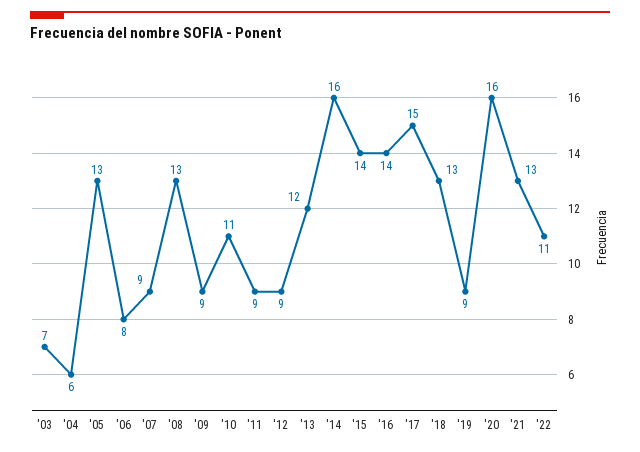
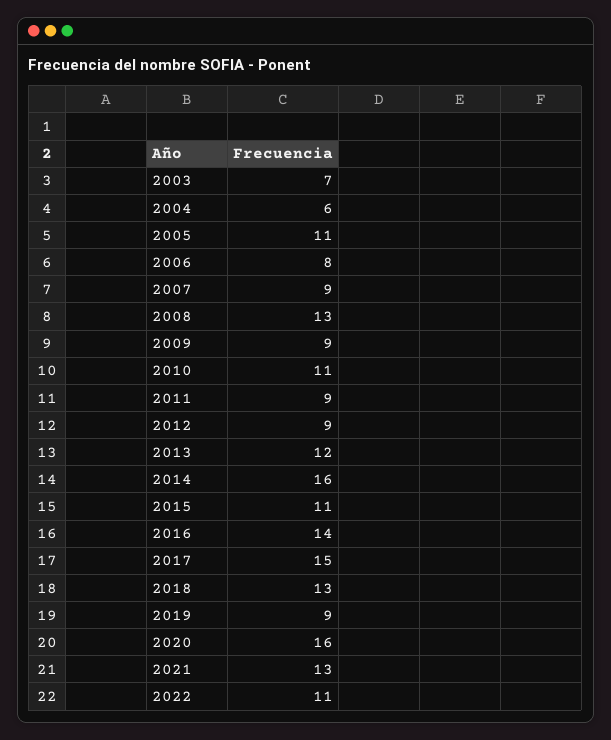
'05: 13 -> 11
'15: 14 -> 11

